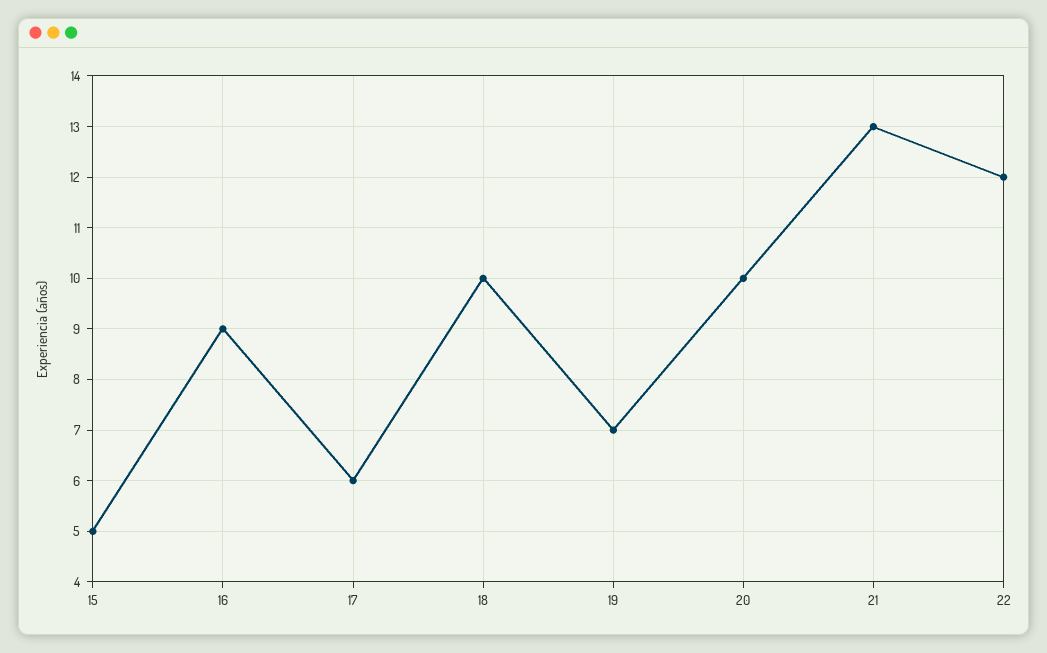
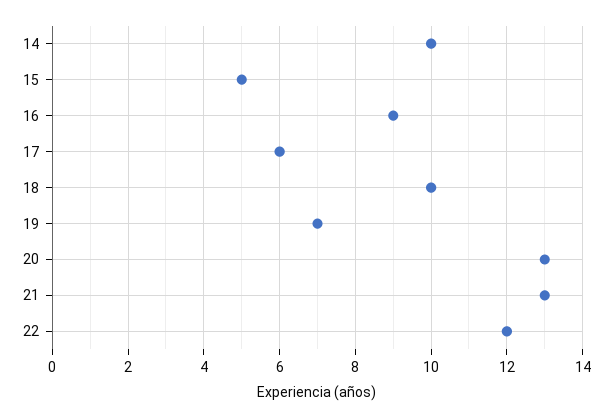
20: 10 -> 13
14: none -> 10

